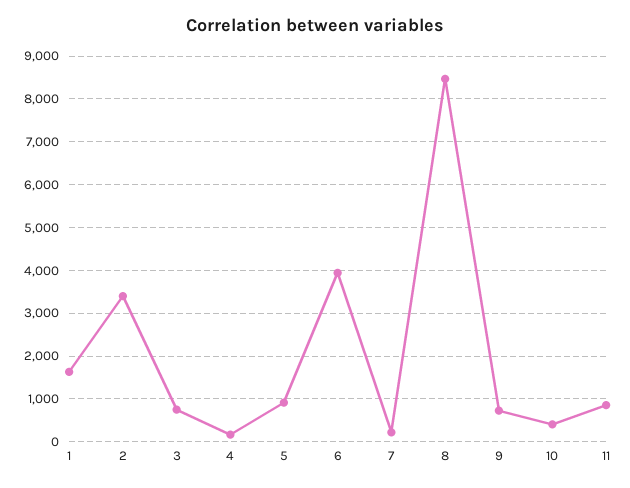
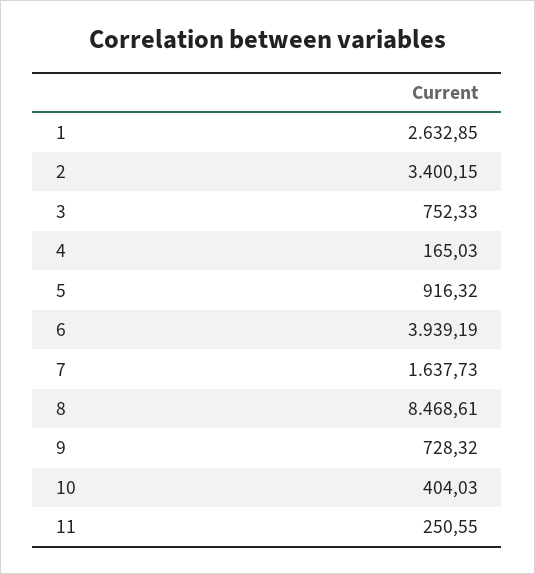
1: 1600 -> 2632.85
7: 200 -> 1637.73
11: 800 -> 250.55

